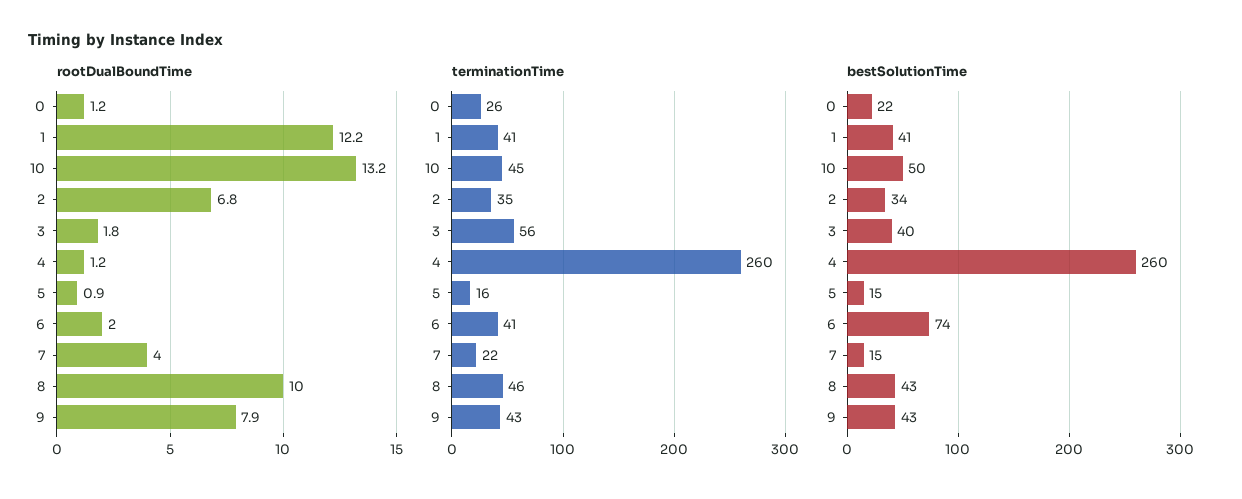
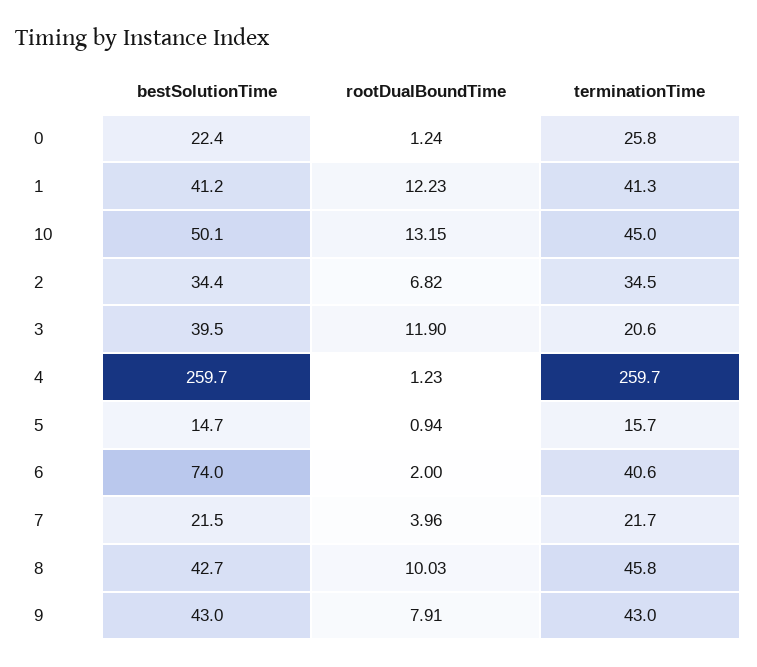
rootDualBoundTime, 3: 1.8 -> 11.9
terminationTime, 3: 56 -> 20.6
bestSolutionTime, 7: 15 -> 21.5

